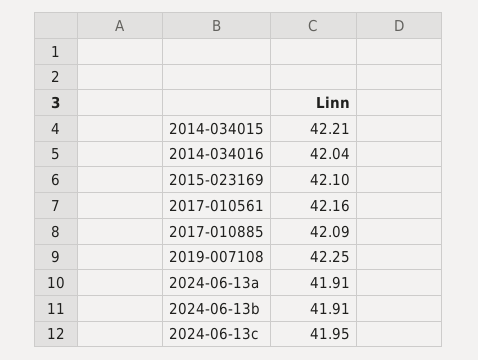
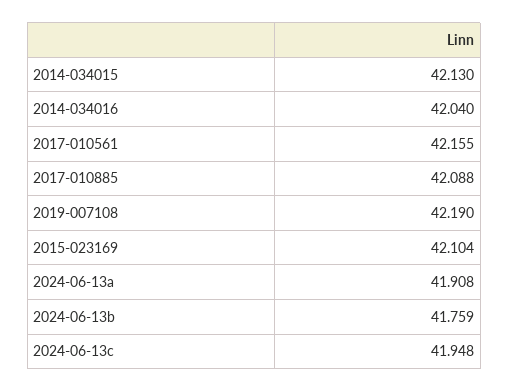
2014-034015: 42.21 -> 42.13
2019-007108: 42.25 -> 42.19
2024-06-13b: 41.91 -> 41.759

